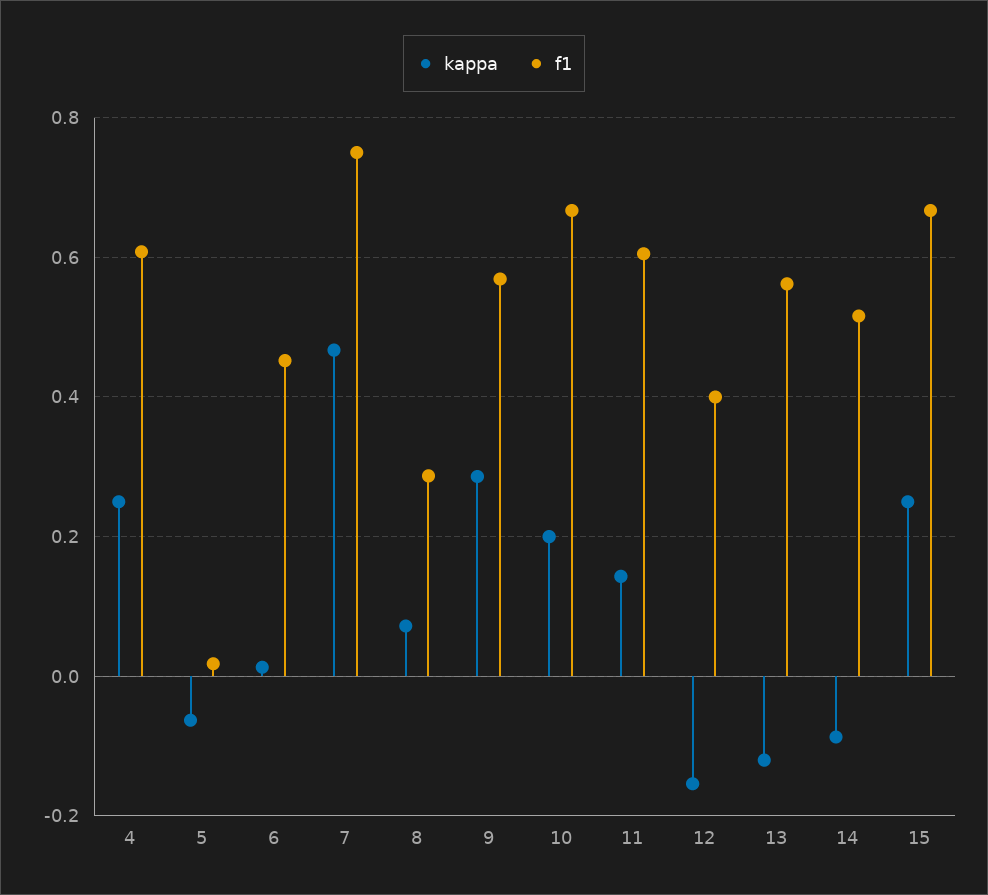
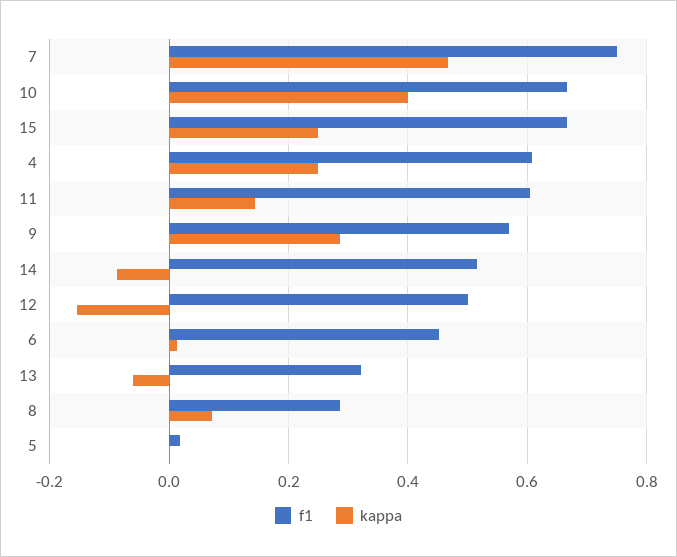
kappa, 5: -0.06 -> 0
kappa, 10: 0.2 -> 0.4
f1, 12: 0.4 -> 0.5
kappa, 13: -0.12 -> -0.06
f1, 13: 0.56 -> 0.32

